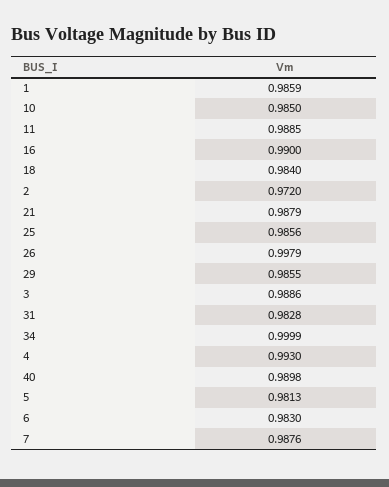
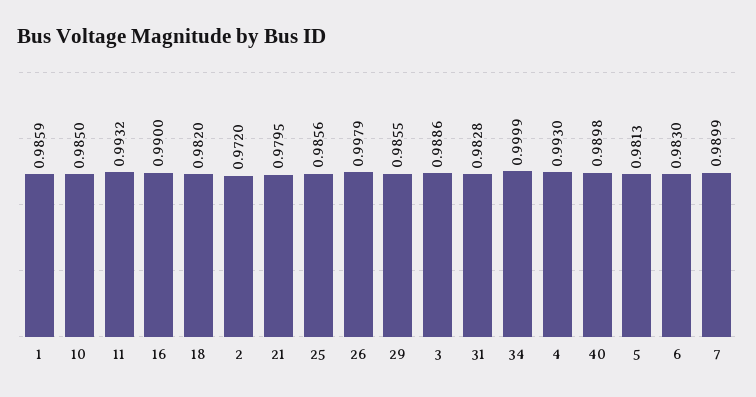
11: 0.9885 -> 0.9932
18: 0.984 -> 0.982
21: 0.9879 -> 0.9795
7: 0.9876 -> 0.9899

